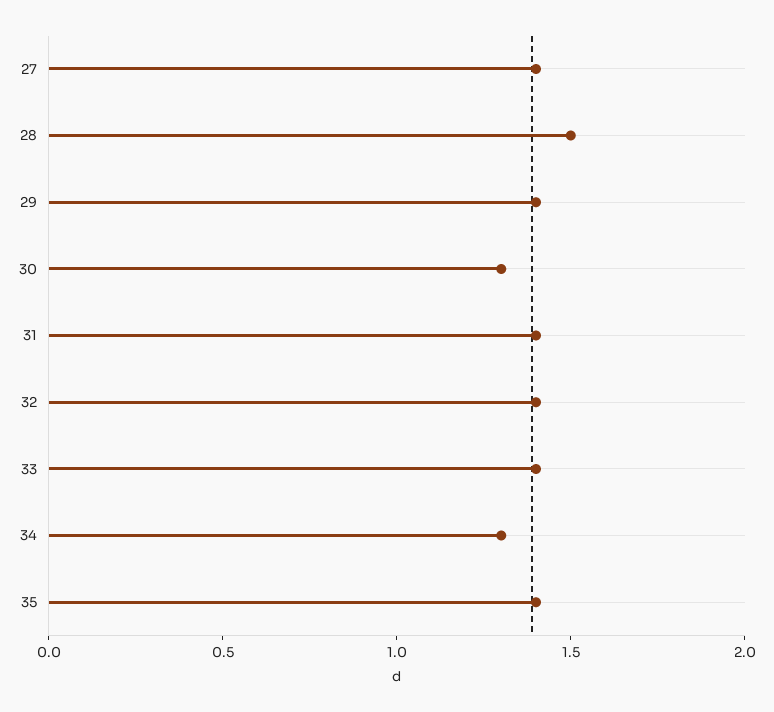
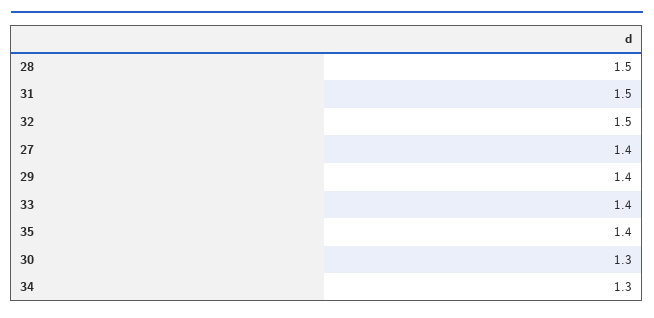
31: 1.4 -> 1.5
32: 1.4 -> 1.5

